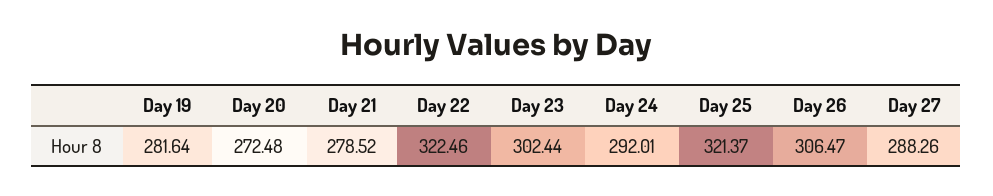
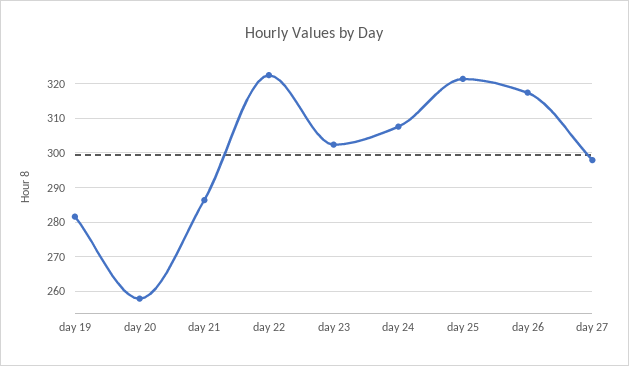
Day 20: 272.48 -> 258
Day 21: 278.52 -> 286
Day 24: 292.01 -> 308
Day 26: 306.47 -> 318
Day 27: 288.26 -> 298

